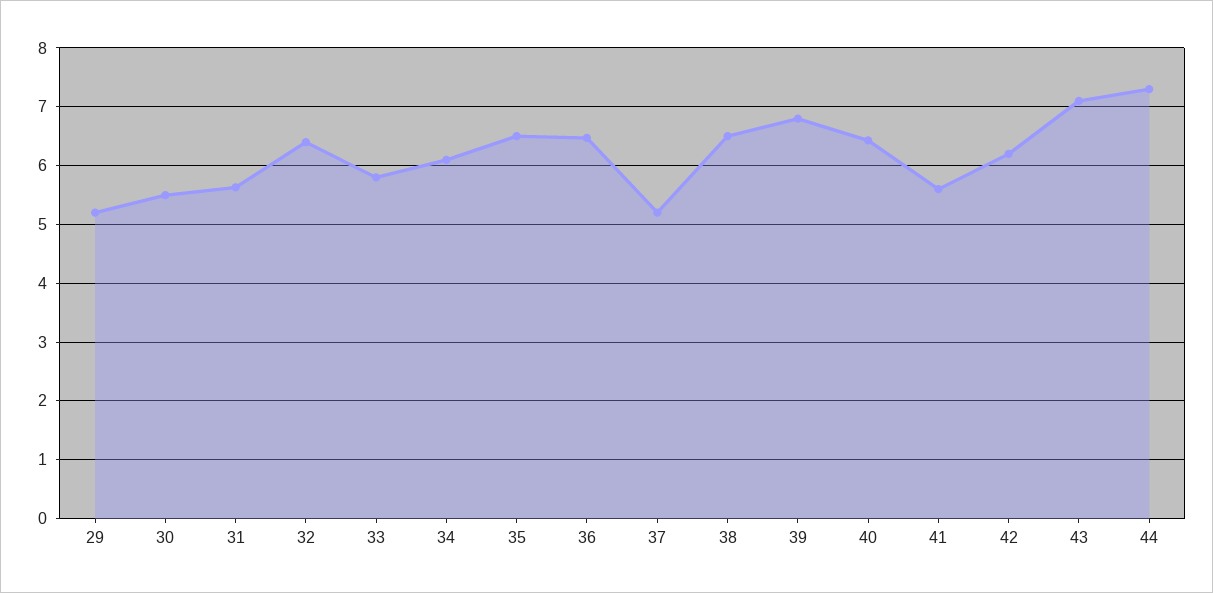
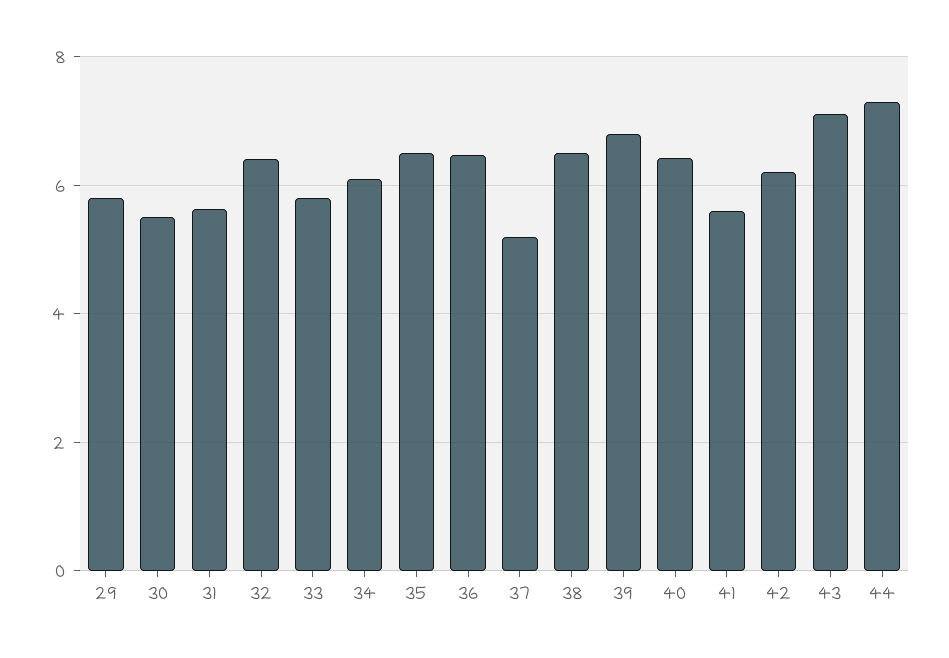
29: 5.2 -> 5.8

